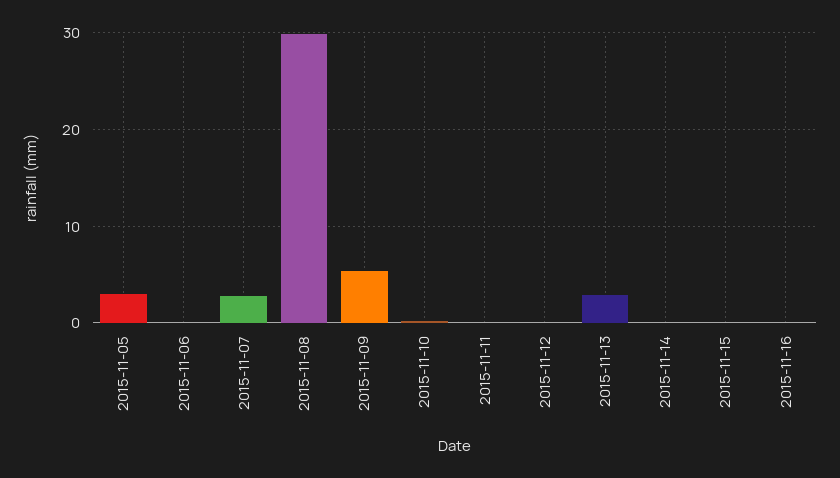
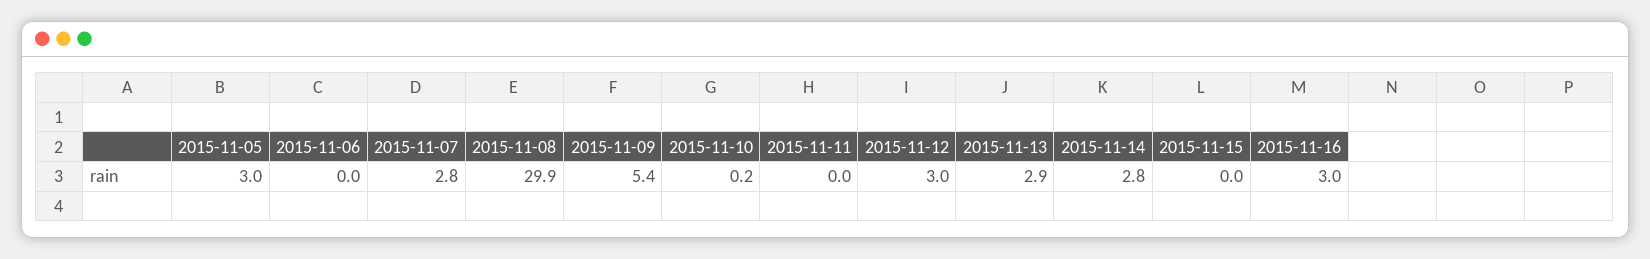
2015-11-12: 0 -> 3
2015-11-14: 0 -> 2.8
2015-11-16: 0 -> 3

